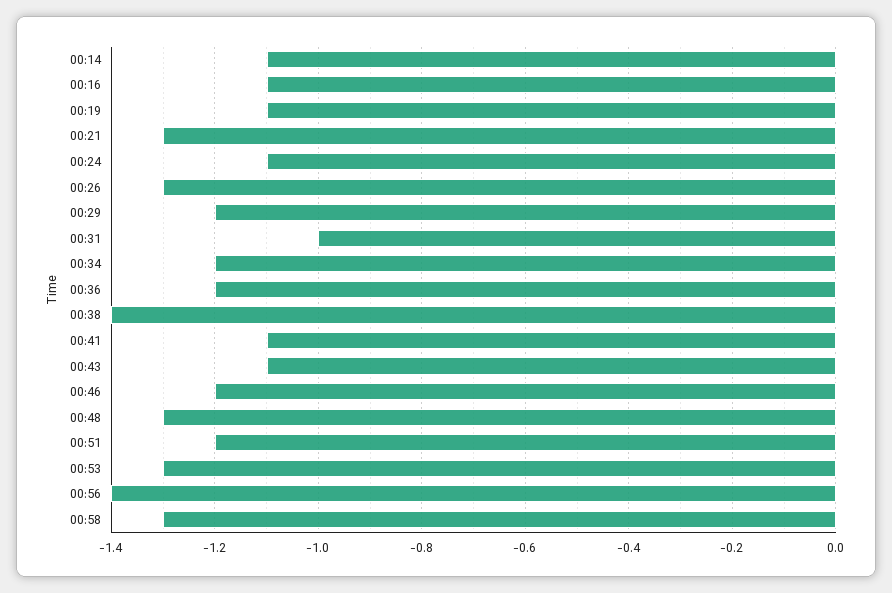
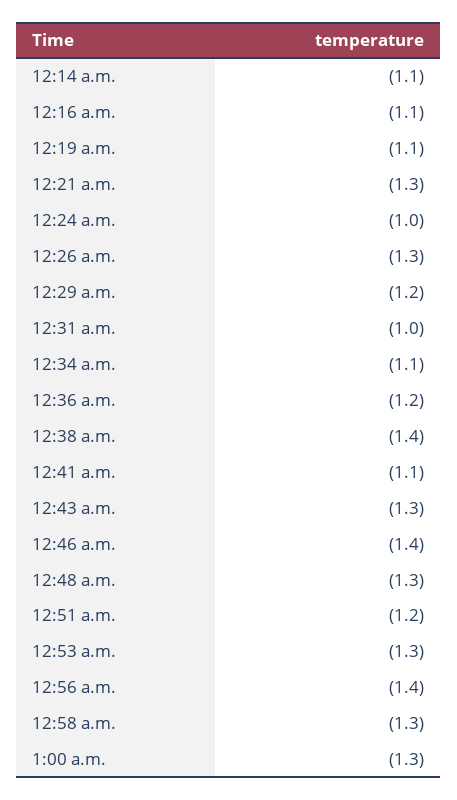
00:24: -1.1 -> -1
00:34: -1.2 -> -1.1
00:43: -1.1 -> -1.3
00:46: -1.2 -> -1.4
1:00 a.m.: none -> -1.3

